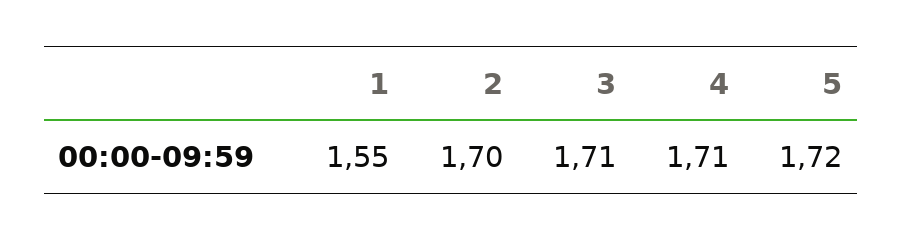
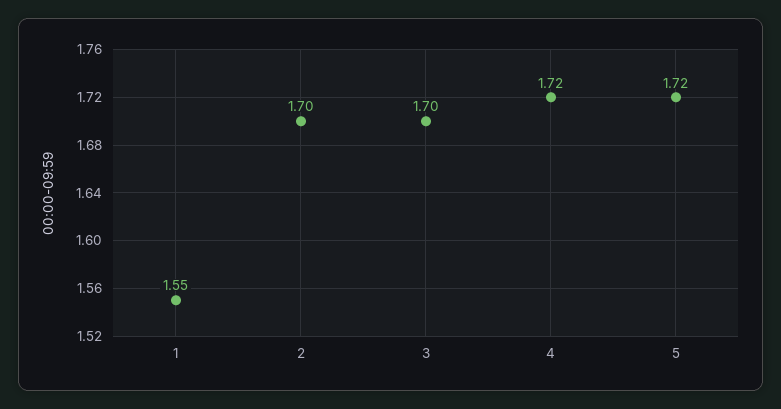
3: 1.71 -> 1.7
4: 1.71 -> 1.72

